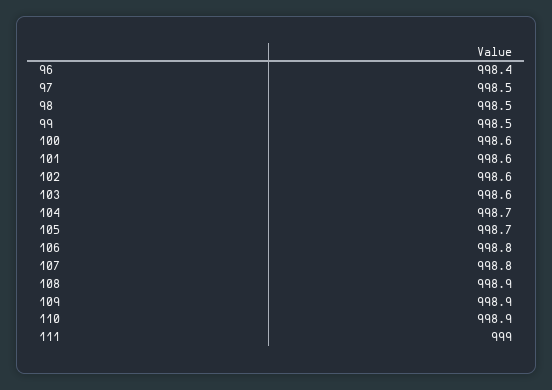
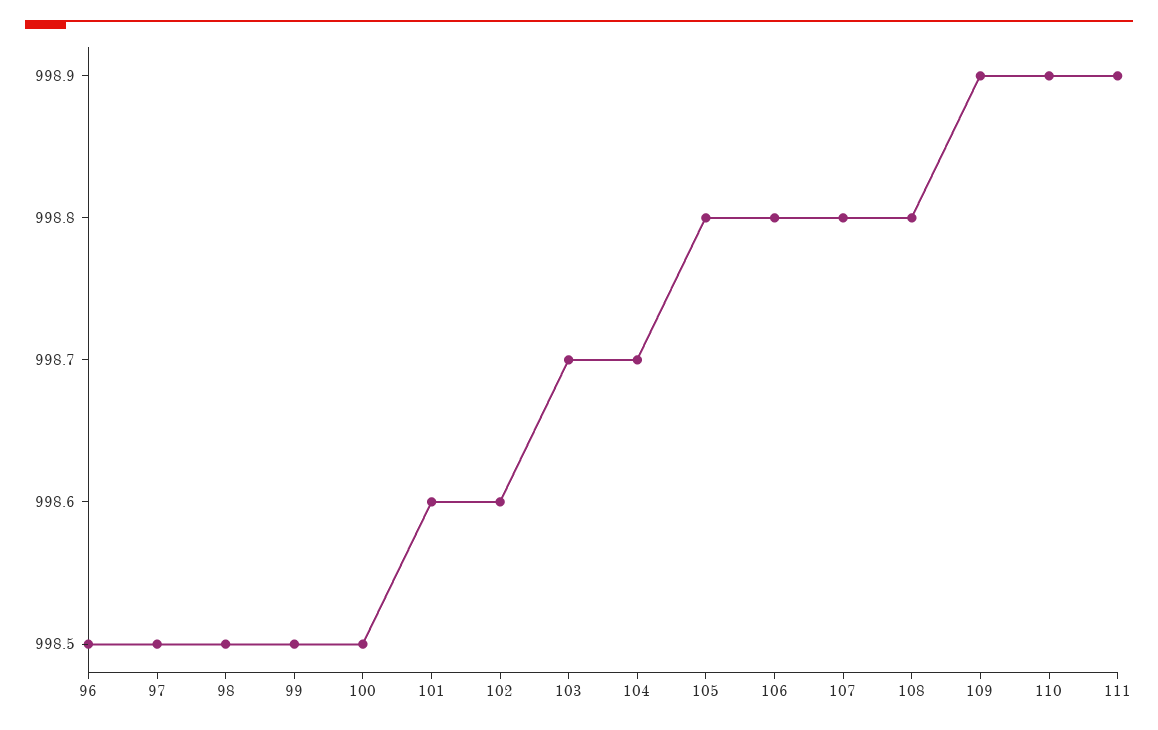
96: 998.4 -> 998.5
100: 998.6 -> 998.5
103: 998.6 -> 998.7
105: 998.7 -> 998.8
108: 998.9 -> 998.8
111: 999 -> 998.9

